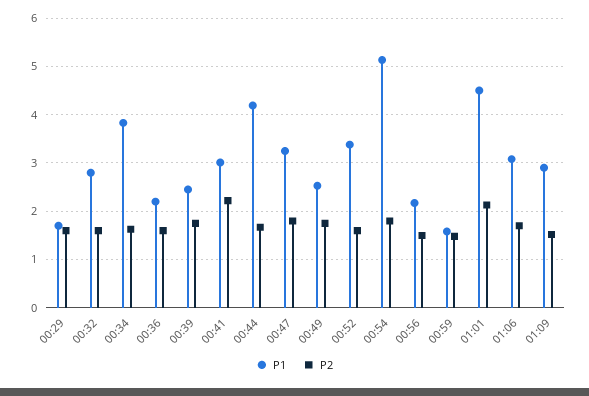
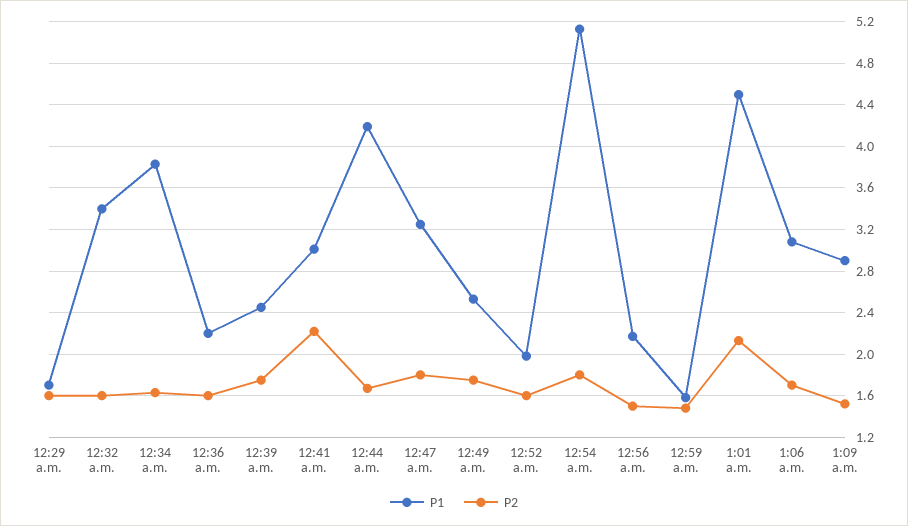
P1, 00:32: 2.8 -> 3.4
P1, 00:52: 3.4 -> 2

